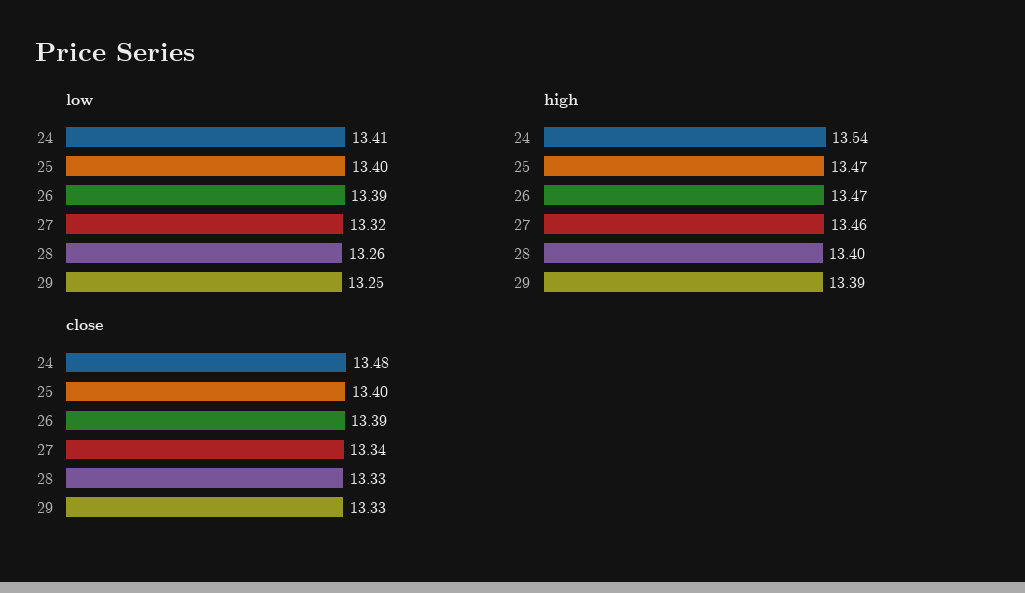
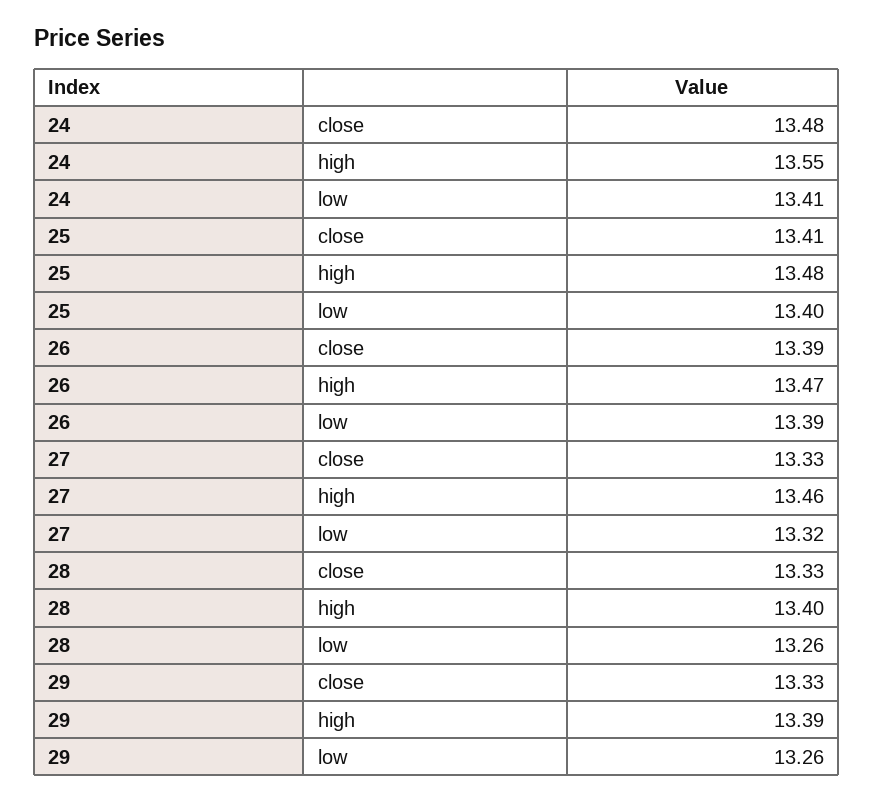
low, 29: 13.25 -> 13.26
high, 24: 13.54 -> 13.55
high, 25: 13.47 -> 13.48
close, 25: 13.4 -> 13.41
close, 27: 13.34 -> 13.33

